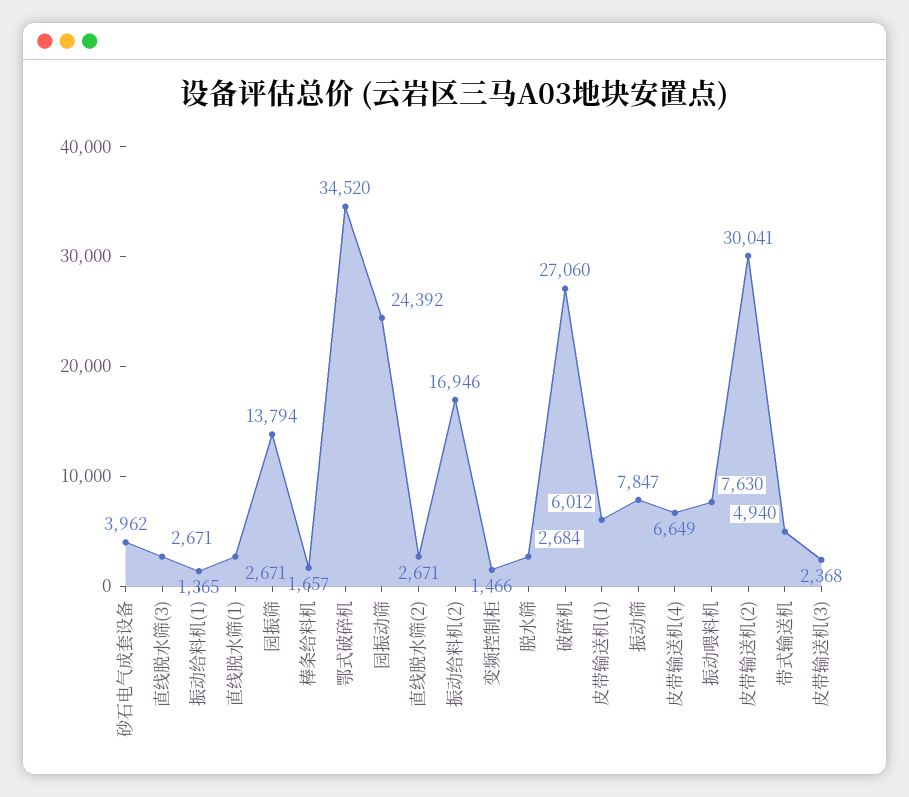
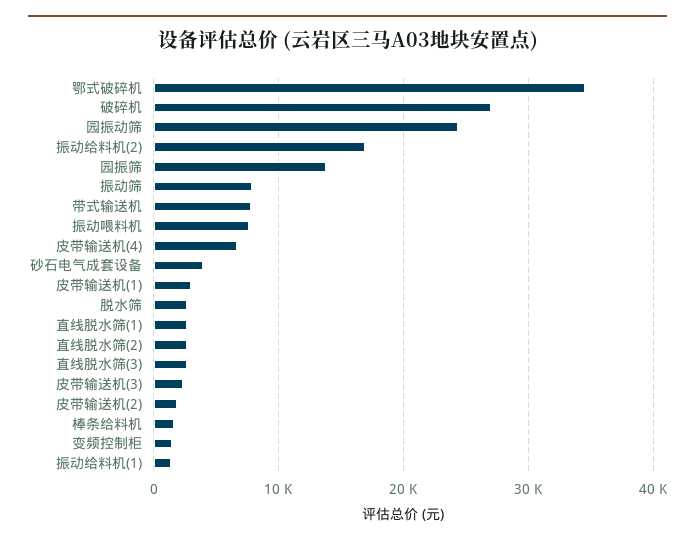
皮带输送机(1): 6012 -> 3000
皮带输送机(2): 30041 -> 2000
带式输送机: 4940 -> 8000

